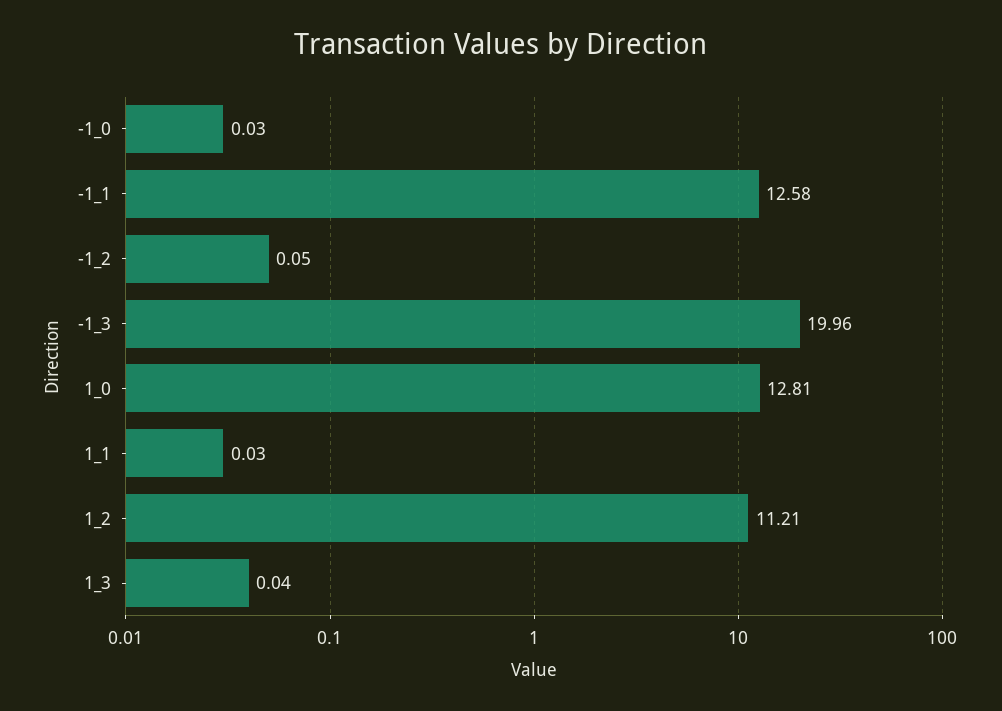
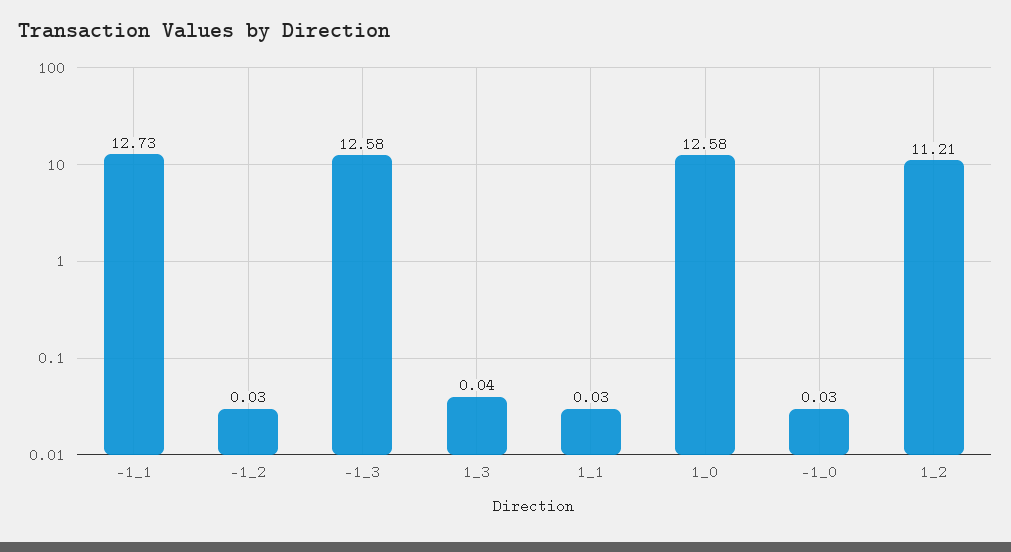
-1_1: 12.58 -> 12.73
-1_2: 0.05 -> 0.03
-1_3: 19.96 -> 12.58
1_0: 12.81 -> 12.58

